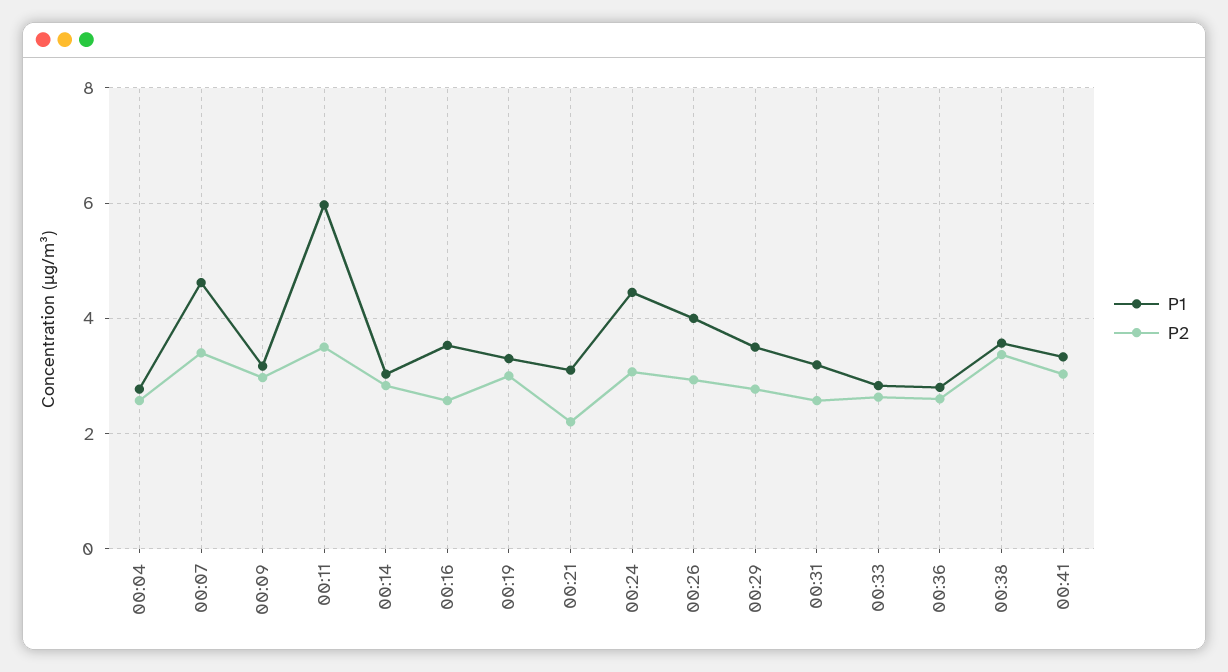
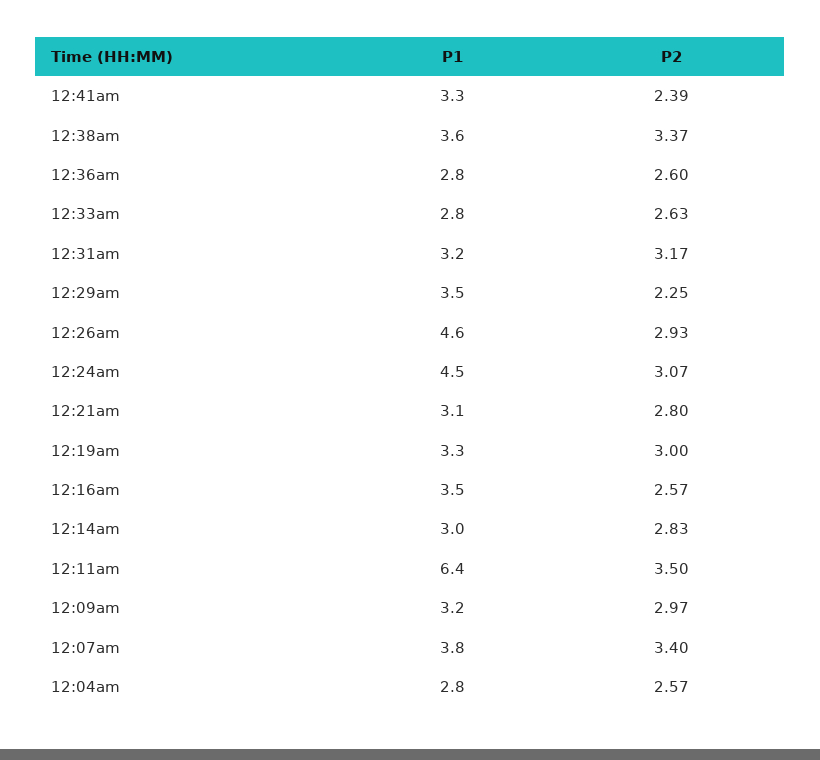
P1, 00:07: 4.6 -> 3.8
P1, 00:11: 6 -> 6.4
P2, 00:21: 2.2 -> 2.8
P1, 00:26: 4 -> 4.6
P2, 00:29: 2.8 -> 2.25
P2, 00:31: 2.6 -> 3.17
P2, 00:41: 3 -> 2.39

